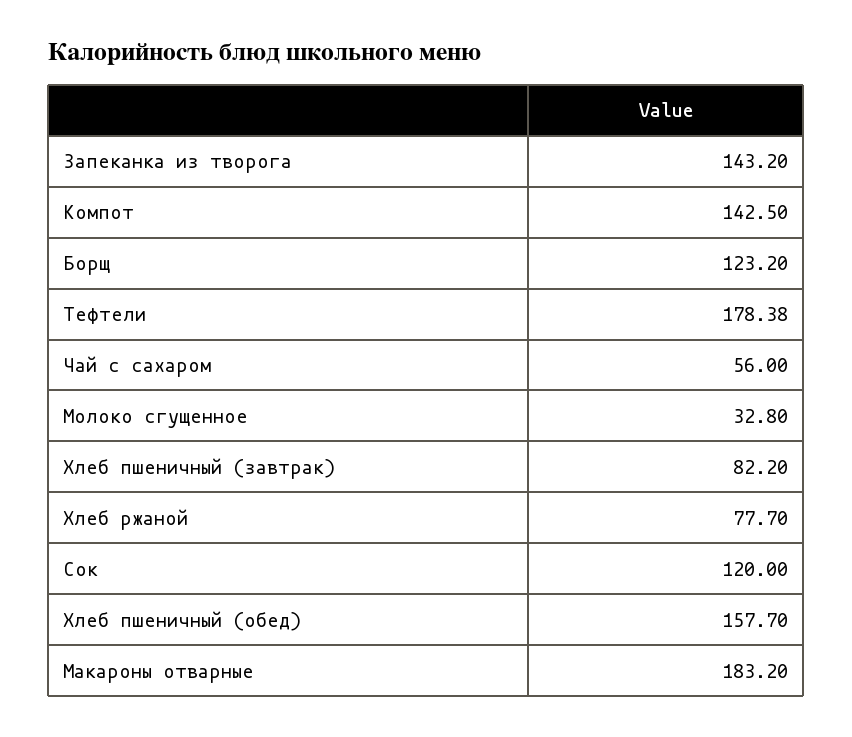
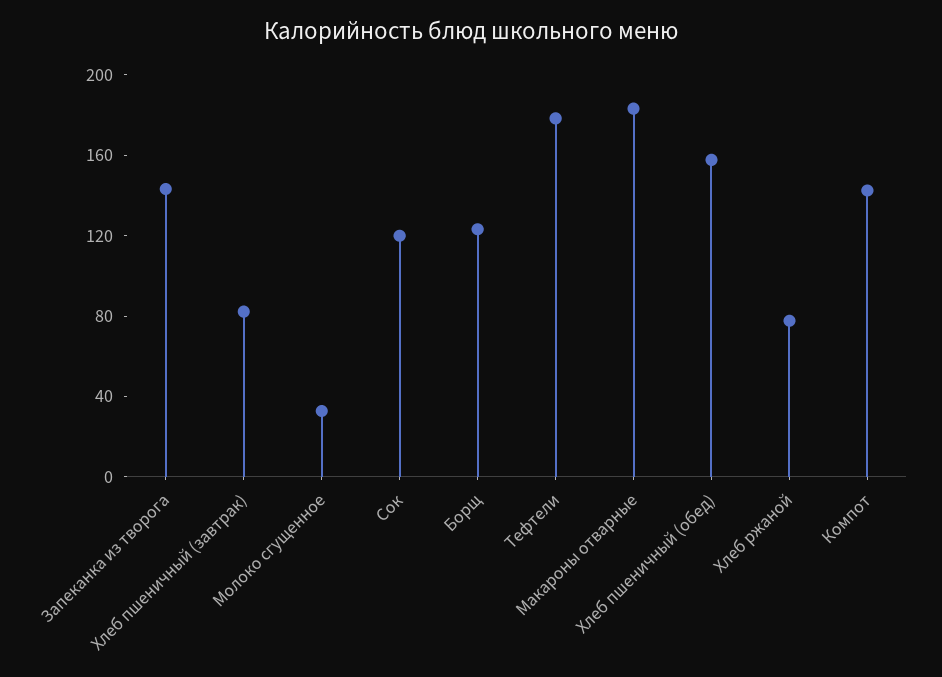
Чай с сахаром: 56 -> none

